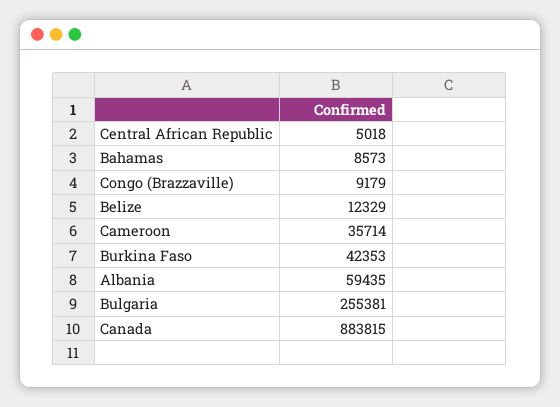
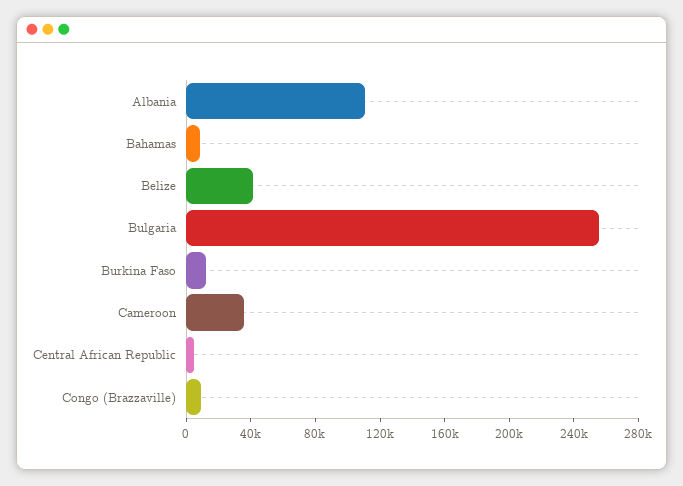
Belize: 12329 -> 40000
Burkina Faso: 42353 -> 10000
Albania: 59435 -> 110000
Canada: 883815 -> none

